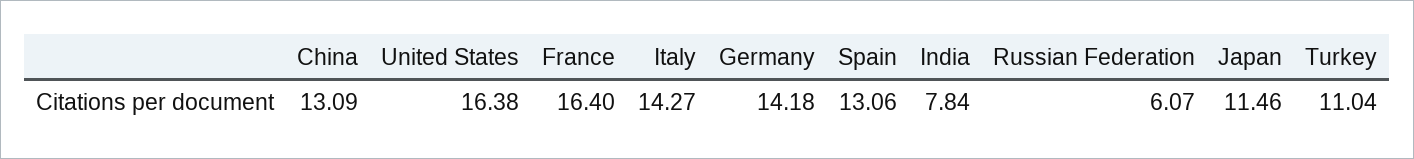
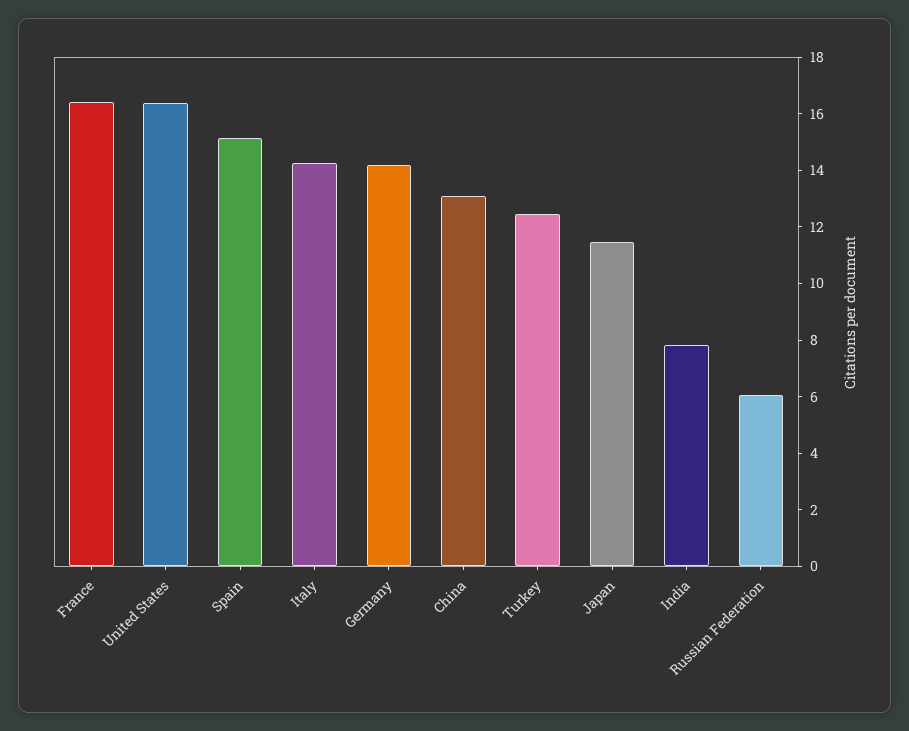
Spain: 13.06 -> 15
Turkey: 11.04 -> 12.5

